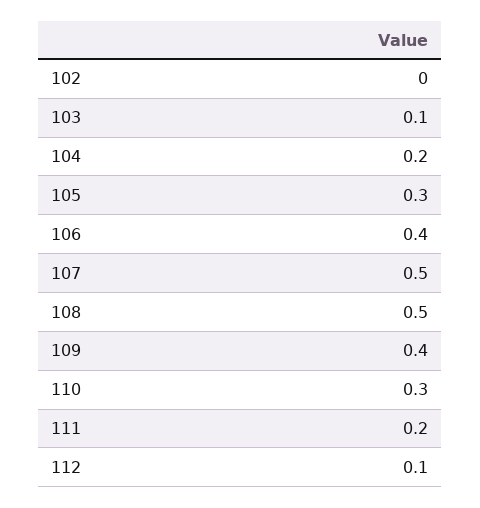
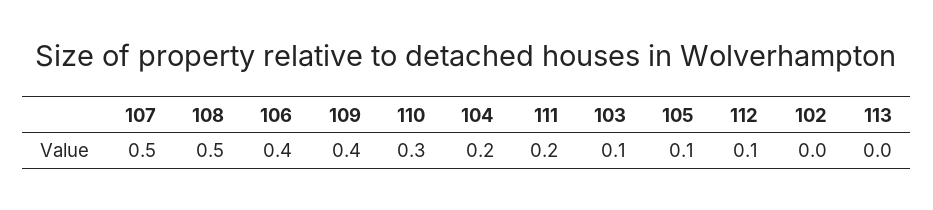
105: 0.3 -> 0.1
113: none -> 0

